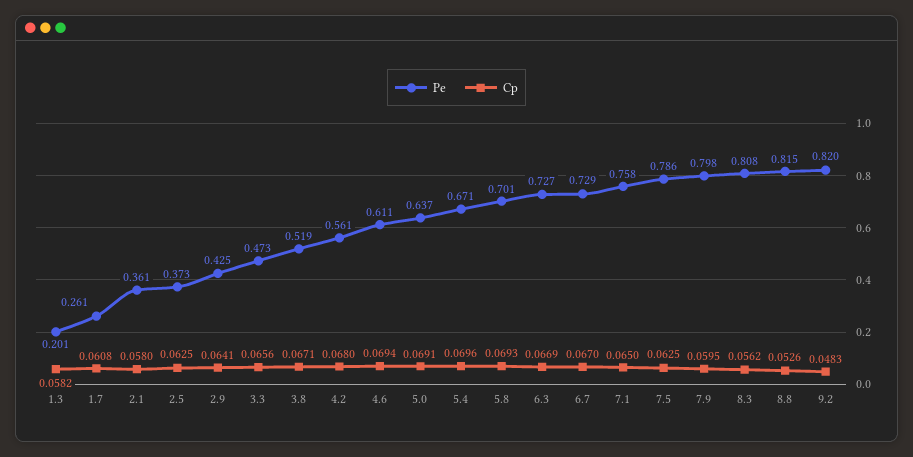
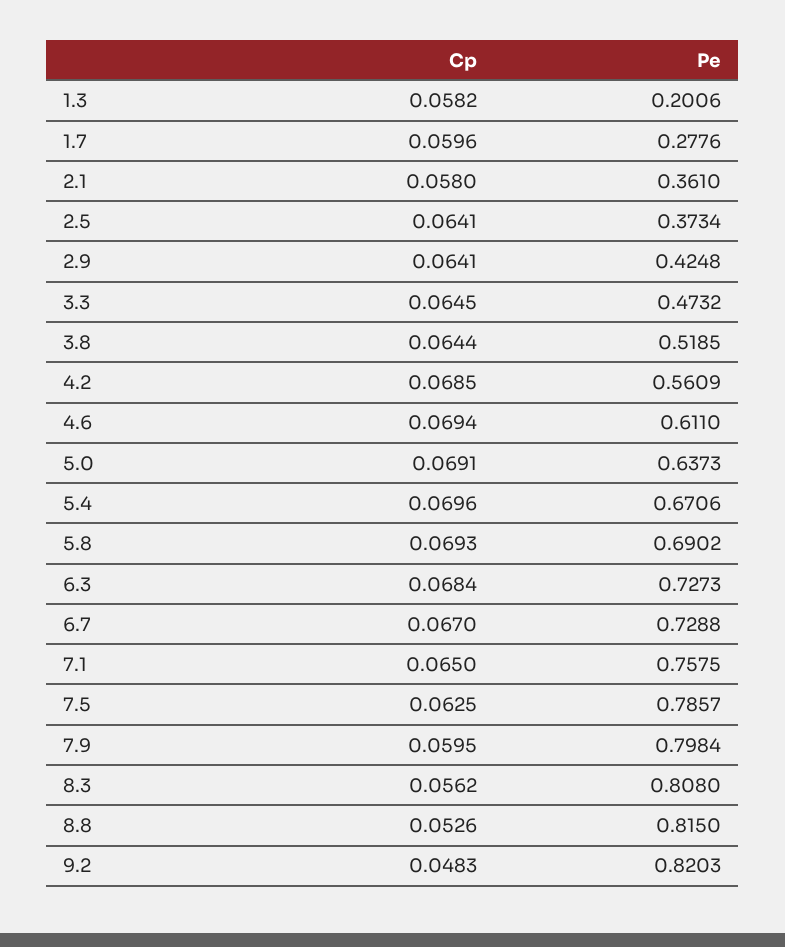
Pe, 1.7: 0.261 -> 0.2776
Cp, 1.7: 0.0608 -> 0.0596
Cp, 2.5: 0.0625 -> 0.0641
Cp, 3.3: 0.0656 -> 0.0645
Cp, 3.8: 0.0671 -> 0.0644
Cp, 4.2: 0.068 -> 0.0685
Pe, 5.8: 0.701 -> 0.6902
Cp, 6.3: 0.0669 -> 0.0684

